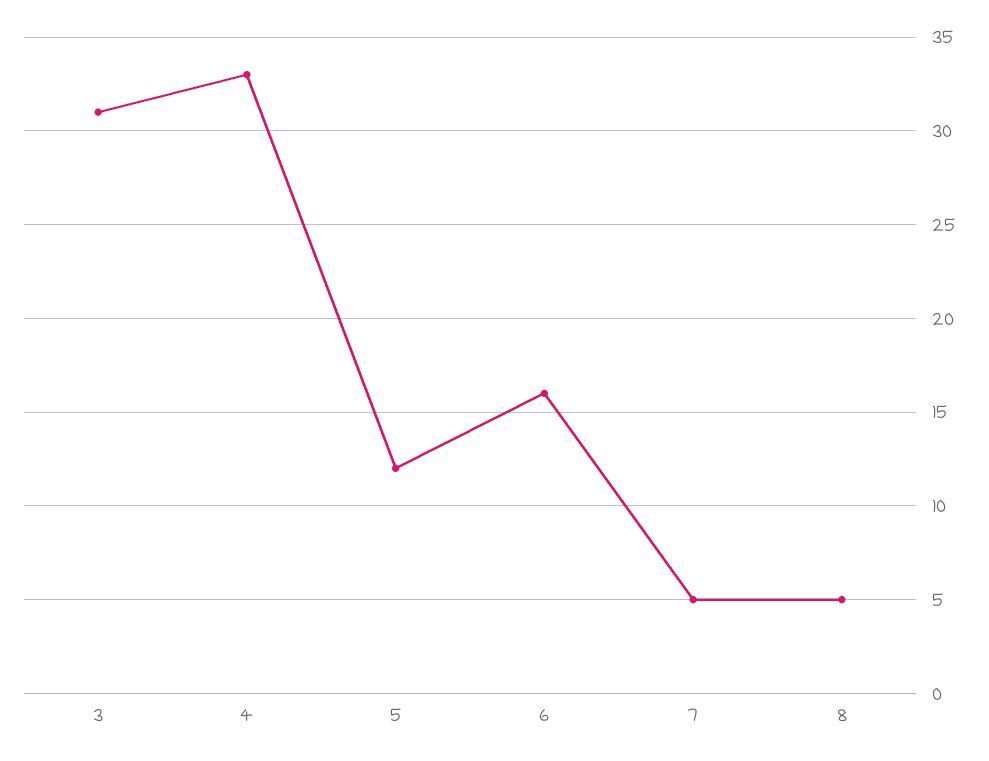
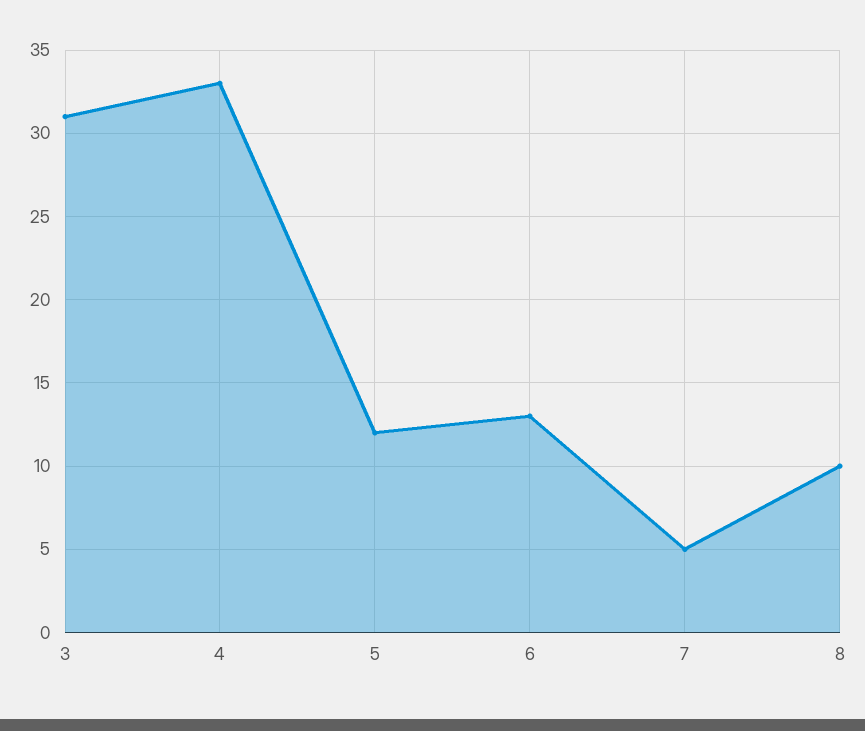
6: 16 -> 13
8: 5 -> 10

